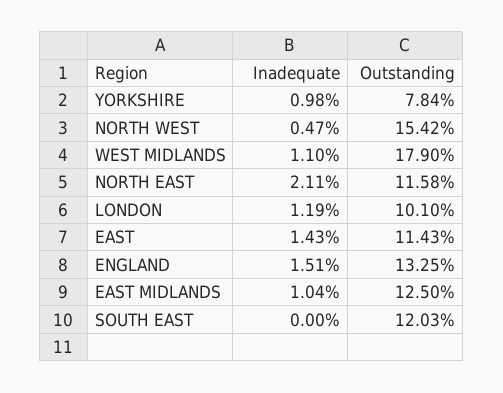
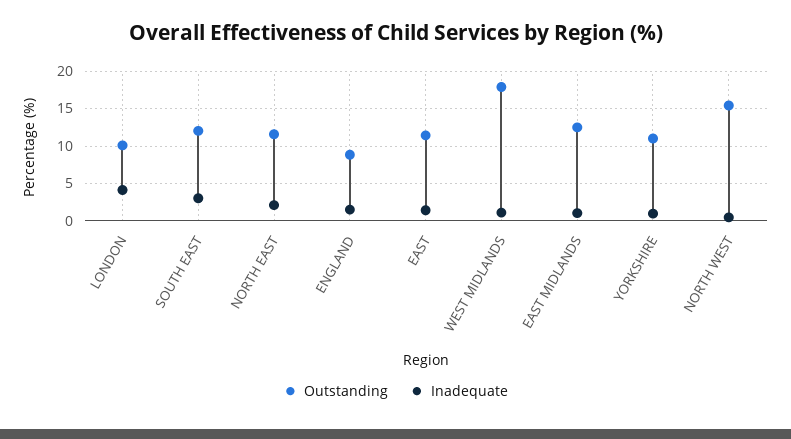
Outstanding, YORKSHIRE: 7.84 -> 11
Inadequate, LONDON: 1.19 -> 4
Outstanding, ENGLAND: 13.25 -> 9
Inadequate, SOUTH EAST: 0 -> 3

